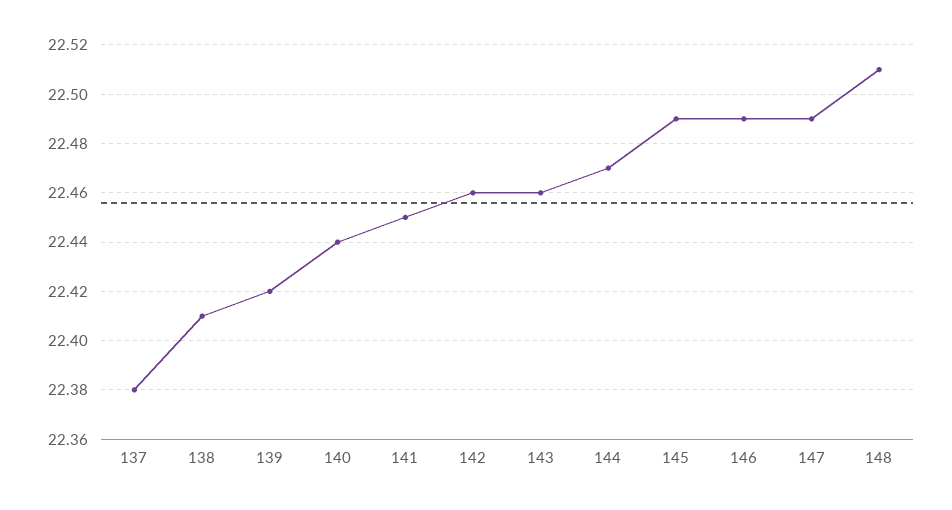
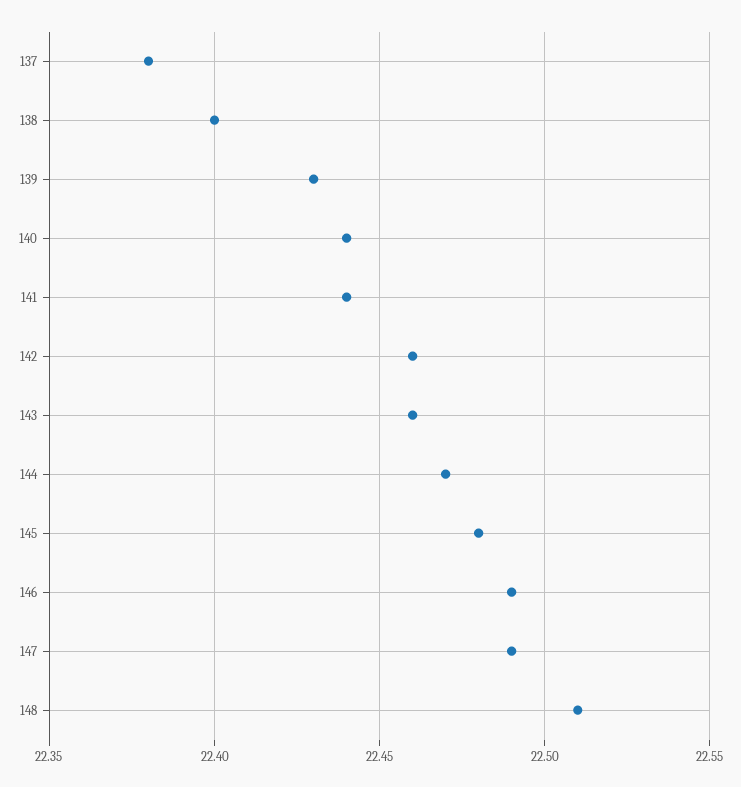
138: 22.41 -> 22.4
139: 22.42 -> 22.43
141: 22.45 -> 22.44
145: 22.49 -> 22.48

